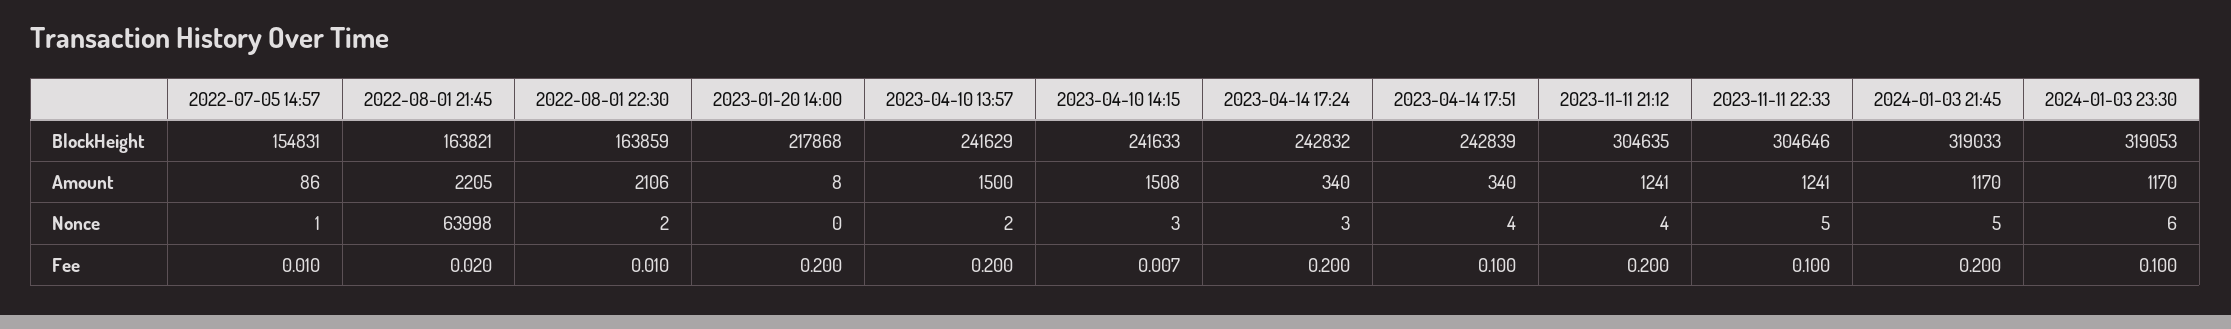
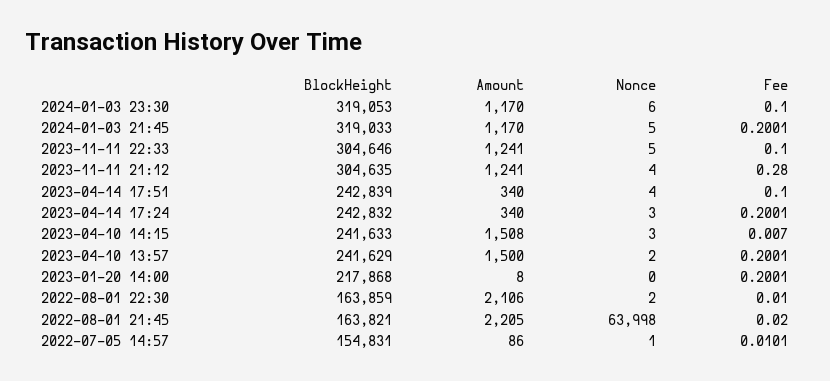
2023-11-11 21:12, Fee: 0.2 -> 0.28

